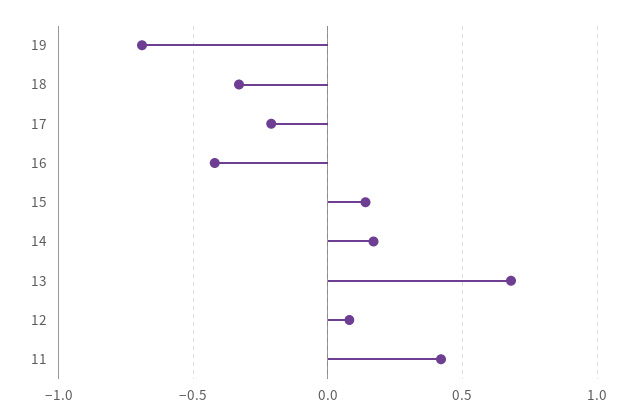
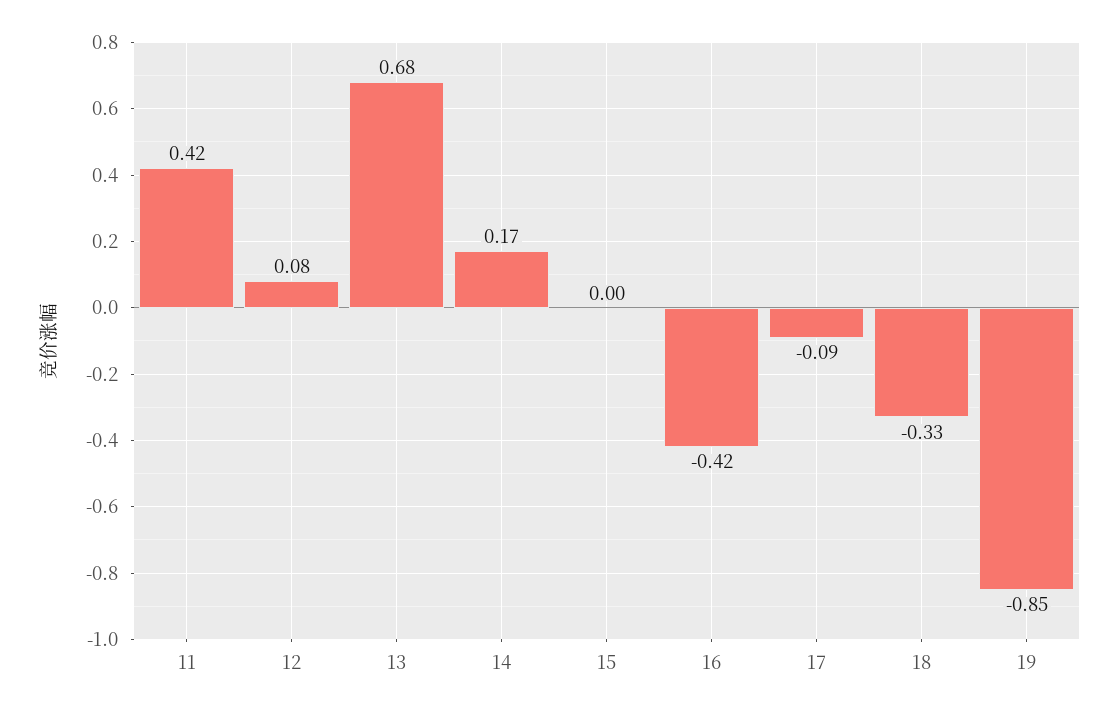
19: -0.7 -> -0.85
17: -0.2 -> -0.09
15: 0.15 -> 0

